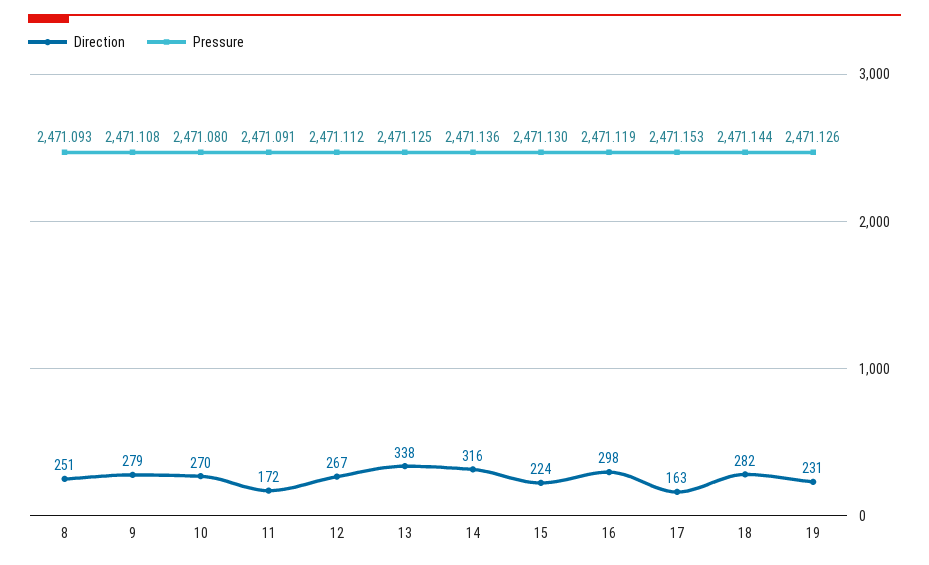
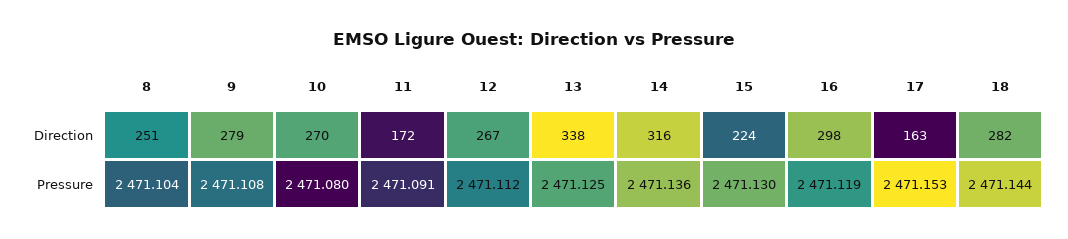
Pressure, 8: 2471.093 -> 2471.104
Direction, 19: 231 -> none
Pressure, 19: 2471.126 -> none

